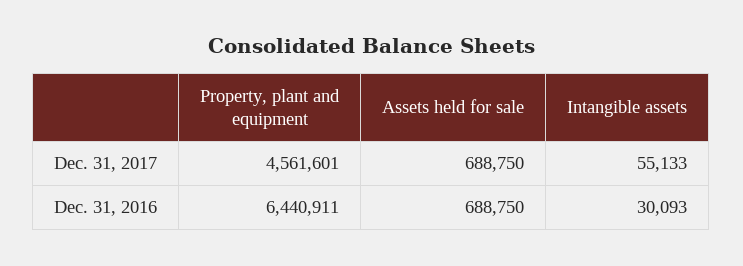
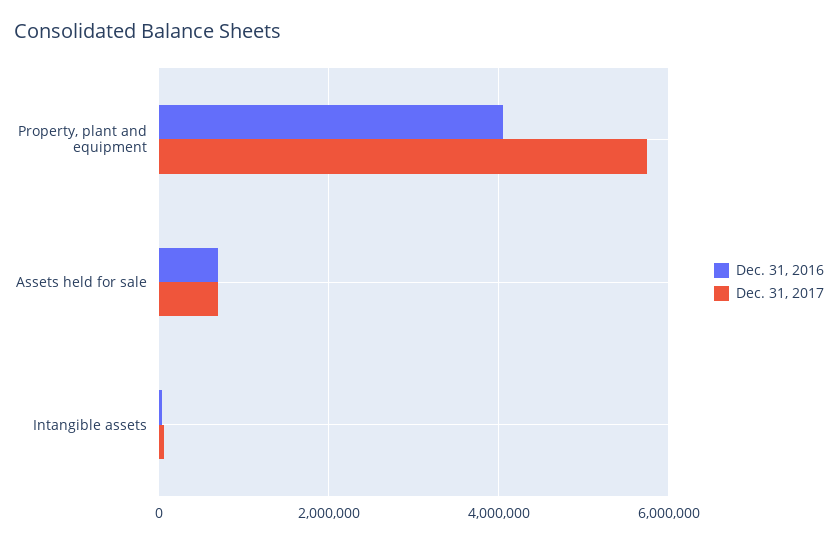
Dec. 31, 2017, Property, plant and equipment: 4561601 -> 5800000
Dec. 31, 2016, Property, plant and equipment: 6440911 -> 4000000

